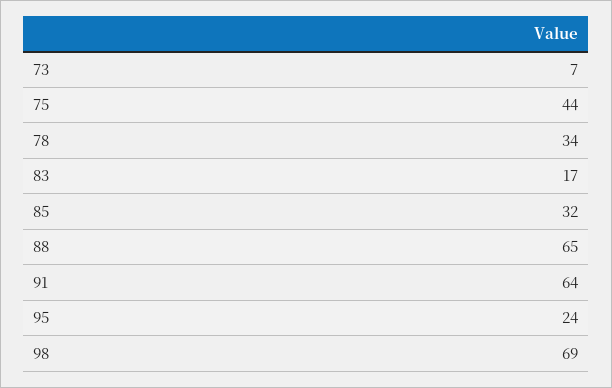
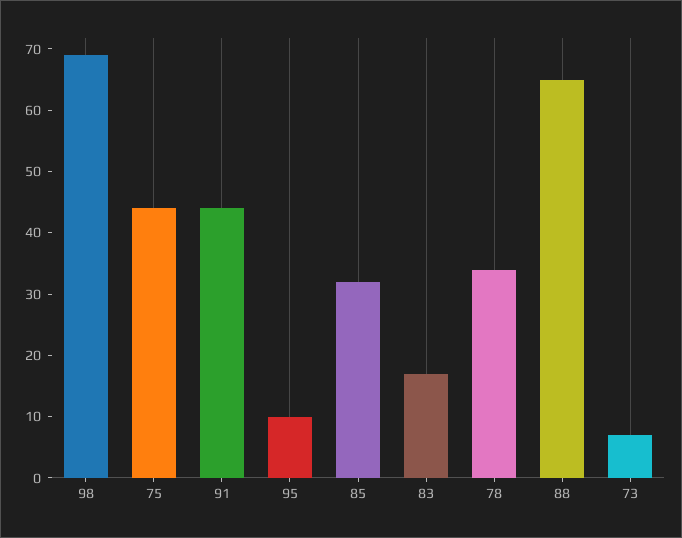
91: 64 -> 45
95: 24 -> 10

